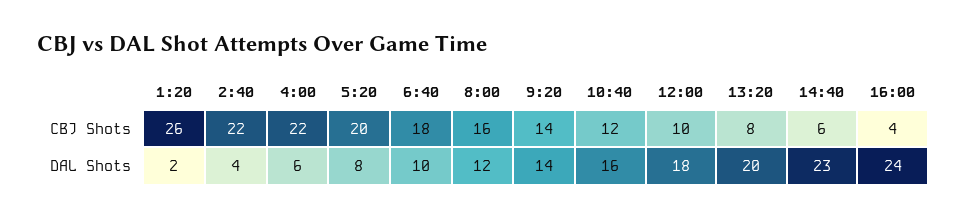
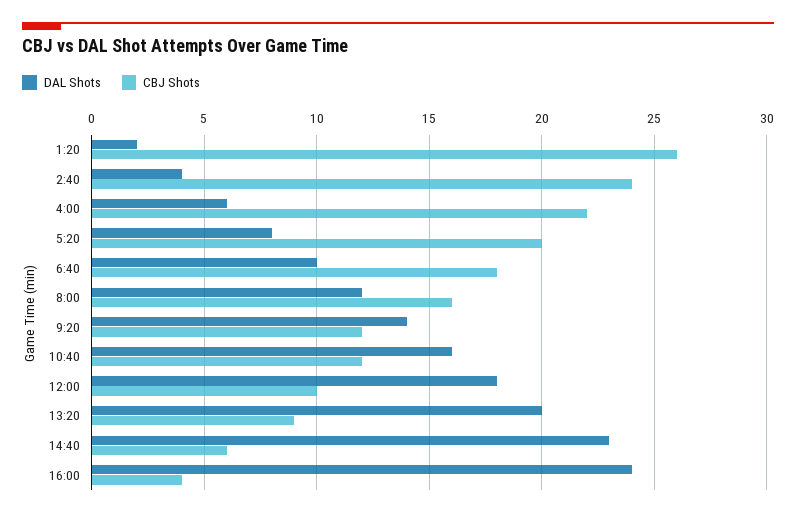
CBJ Shots, 2:40: 22 -> 24
CBJ Shots, 9:20: 14 -> 12
CBJ Shots, 13:20: 8 -> 9

